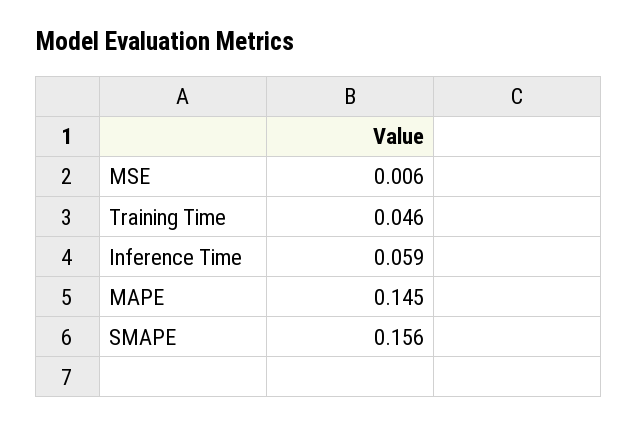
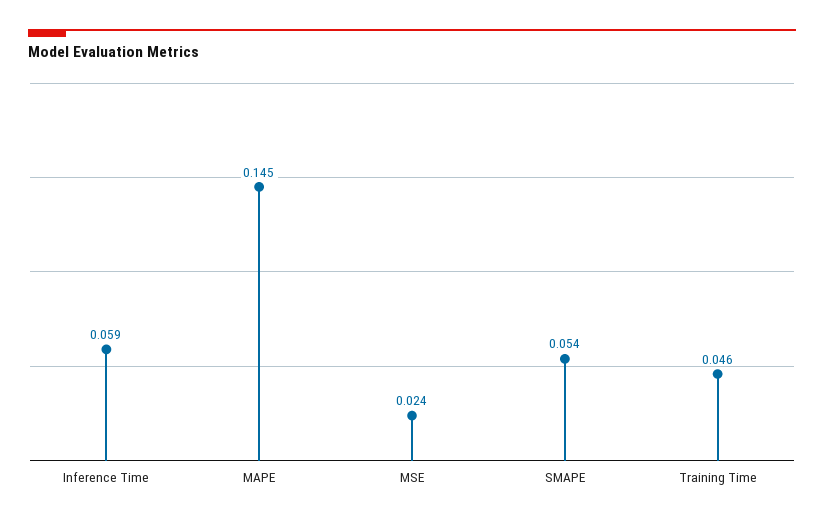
MSE: 0.006 -> 0.024
SMAPE: 0.156 -> 0.054

